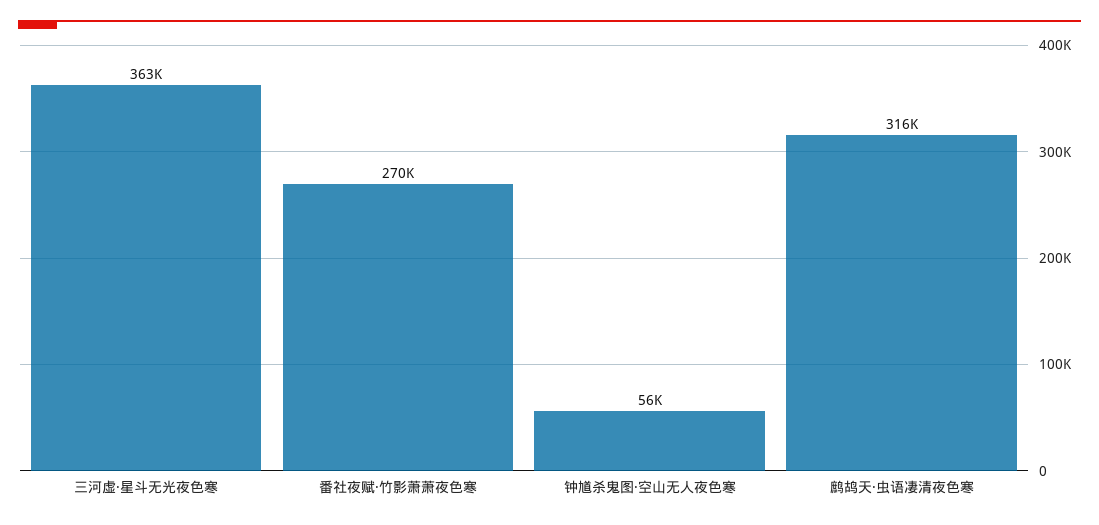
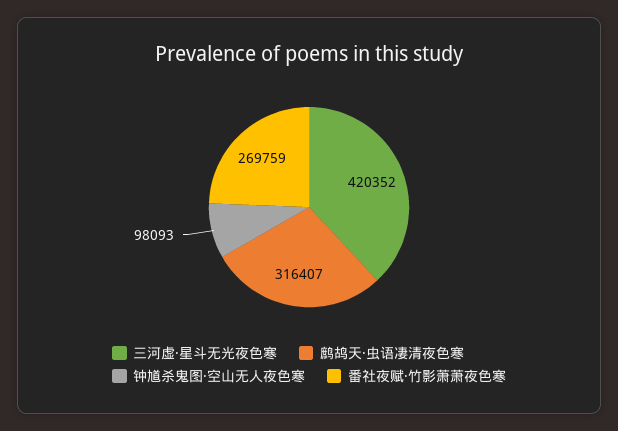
三河虚·星斗无光夜色寒: 363000 -> 420352
钟馗杀鬼图·空山无人夜色寒: 56000 -> 98093

